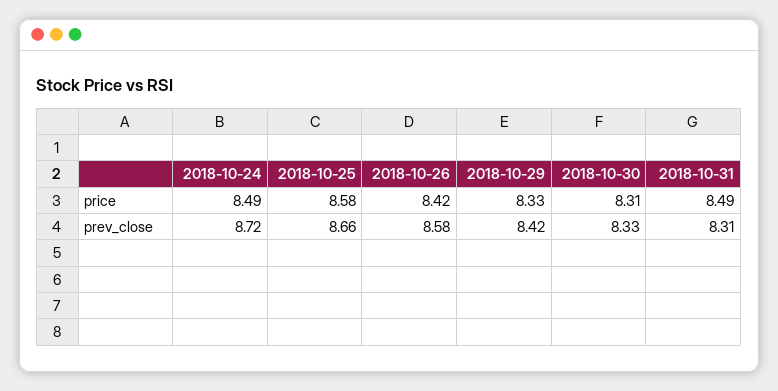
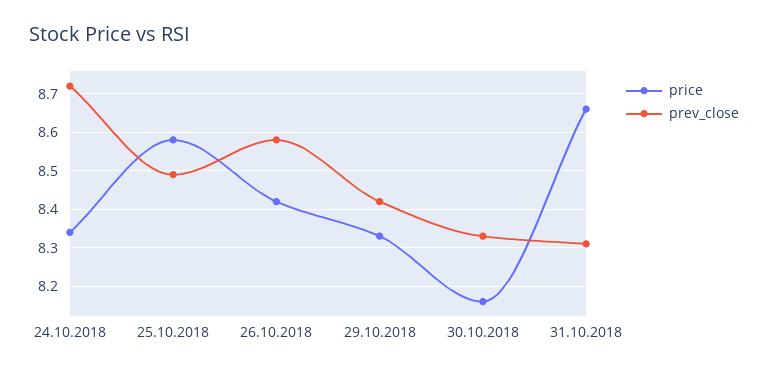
price, 2018-10-24: 8.49 -> 8.35
price, 2018-10-30: 8.31 -> 8.15
price, 2018-10-31: 8.49 -> 8.65
prev_close, 2018-10-25: 8.66 -> 8.5

